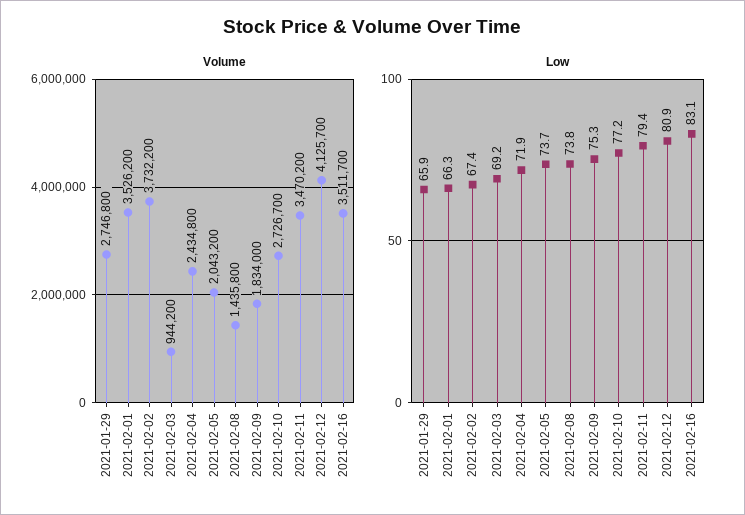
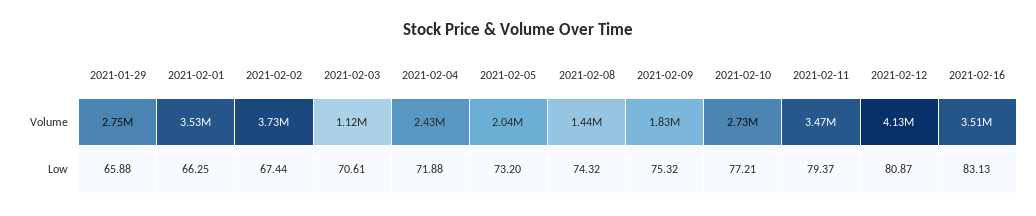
Volume, 2021-02-03: 944200 -> 1120000
Low, 2021-02-03: 69.2 -> 70.61
Low, 2021-02-05: 73.7 -> 73.2
Low, 2021-02-08: 73.8 -> 74.32

